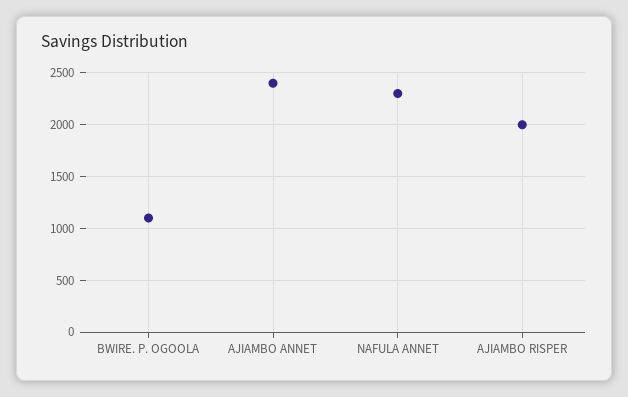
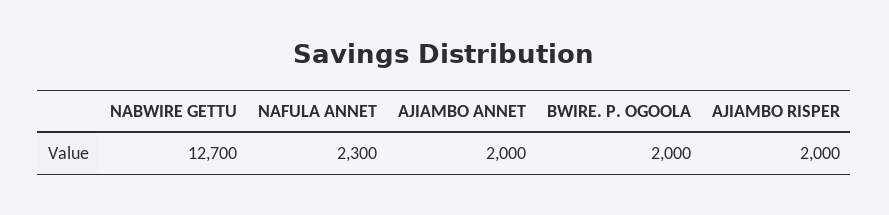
BWIRE. P. OGOOLA: 1100 -> 2000
AJIAMBO ANNET: 2400 -> 2000
NABWIRE GETTU: none -> 12700

